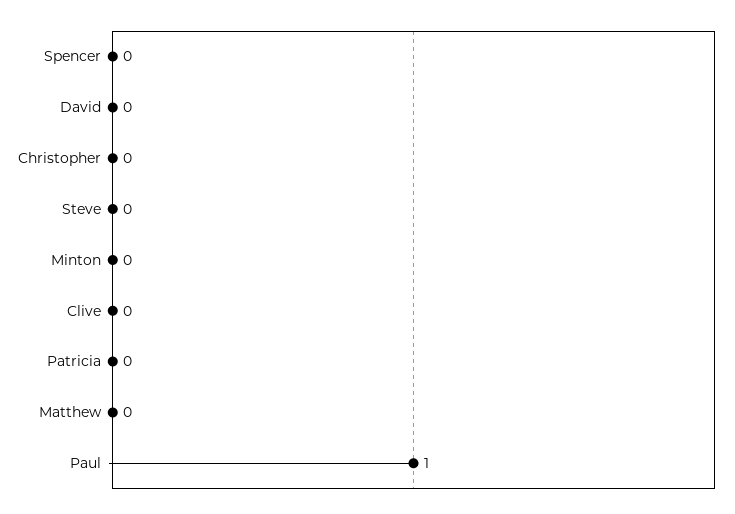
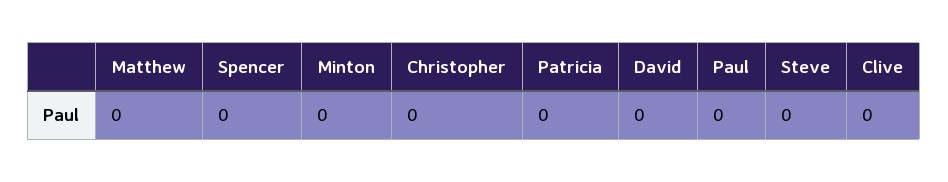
Paul: 1 -> 0

